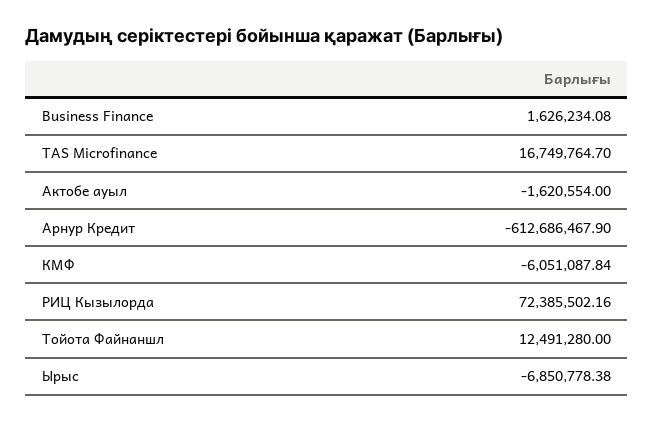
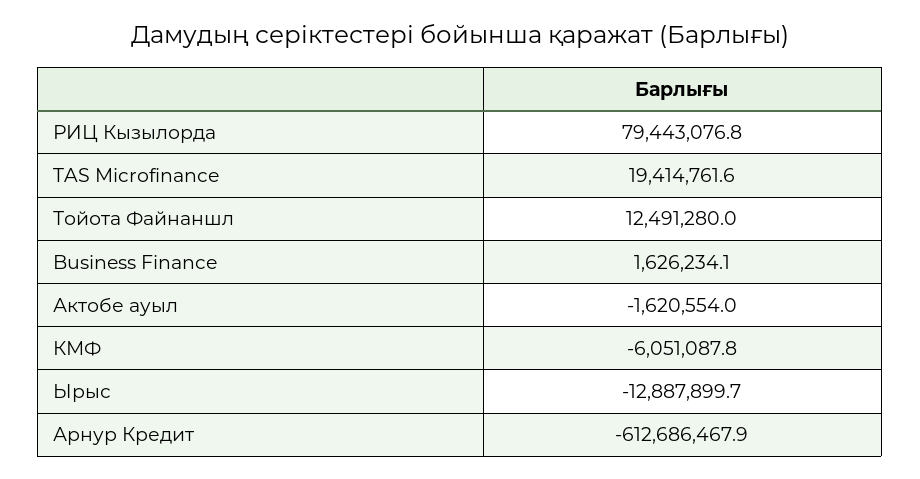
TAS Microfinance: 16749764.7 -> 19414761.6
РИЦ Кызылорда: 72385502.16 -> 79443076.8
Ырыс: -6850778.38 -> -12887899.7

